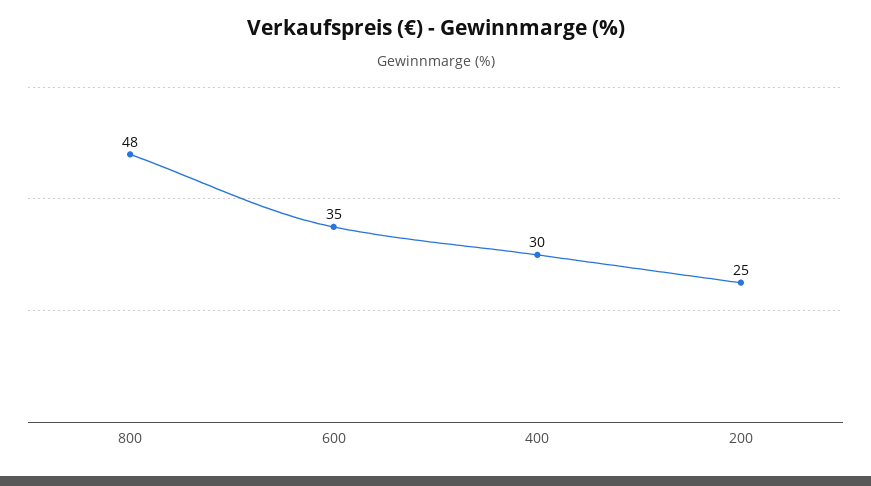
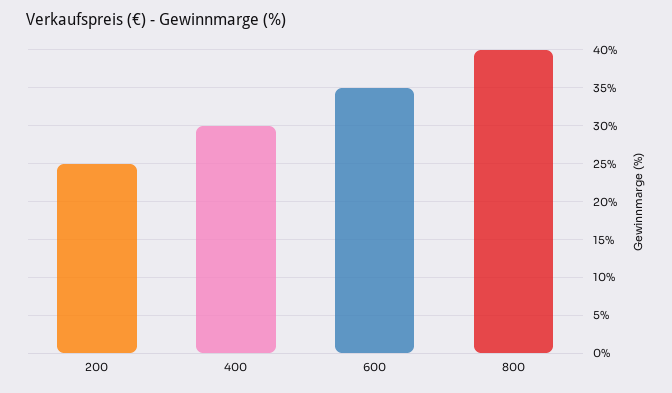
800: 48 -> 40

